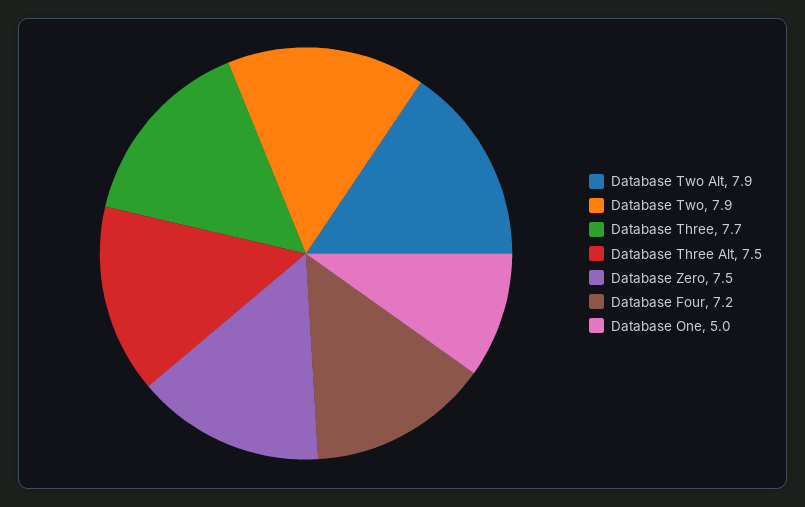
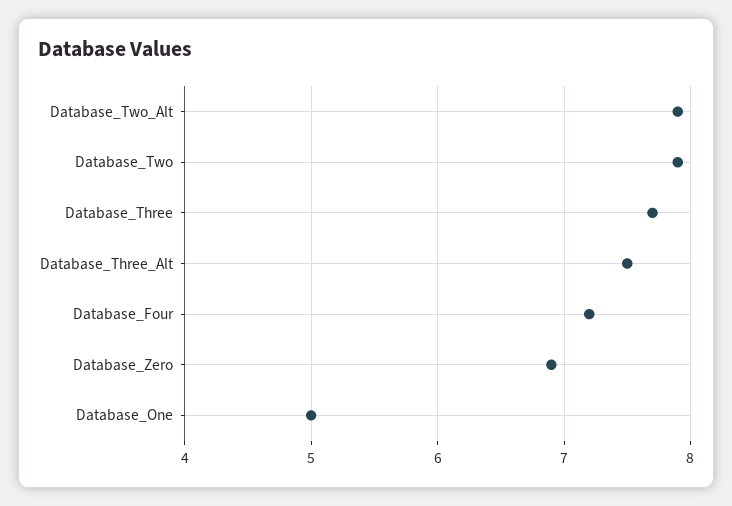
Database Zero: 7.5 -> 6.9

